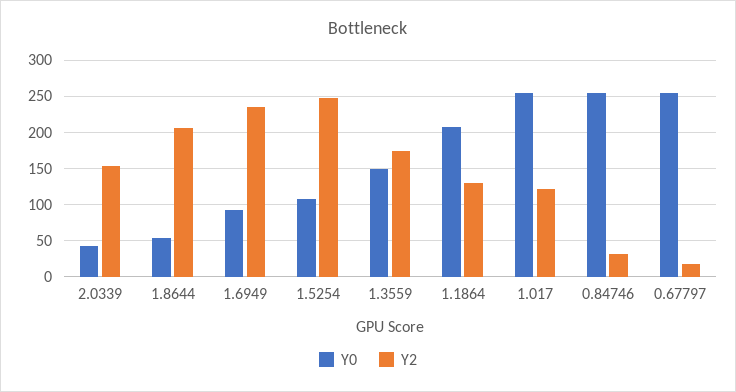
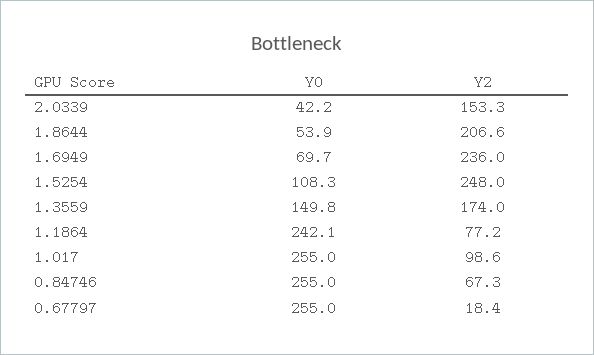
Y0, 1.6949: 90 -> 69.7
Y0, 1.1864: 210 -> 242.1
Y2, 1.1864: 130 -> 77.2
Y2, 1.017: 120 -> 98.6
Y2, 0.84746: 30 -> 67.3

